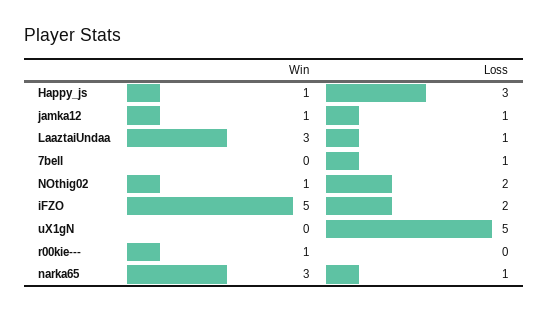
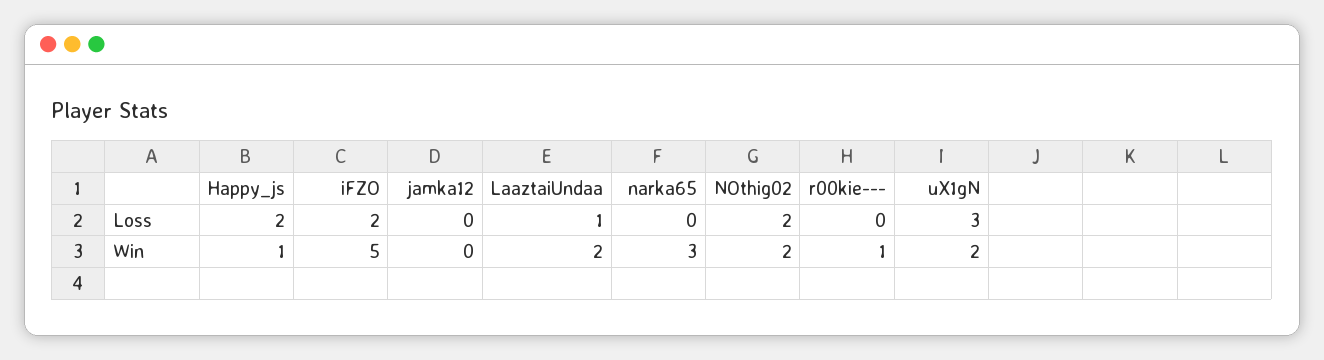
Loss, Happy_js: 3 -> 2
Win, jamka12: 1 -> 0
Loss, jamka12: 1 -> 0
Win, LaaztaiUndaa: 3 -> 2
Win, 7bell: 0 -> none
Loss, 7bell: 1 -> none
Win, NOthig02: 1 -> 2
Win, uX1gN: 0 -> 2
Loss, uX1gN: 5 -> 3
Loss, narka65: 1 -> 0

